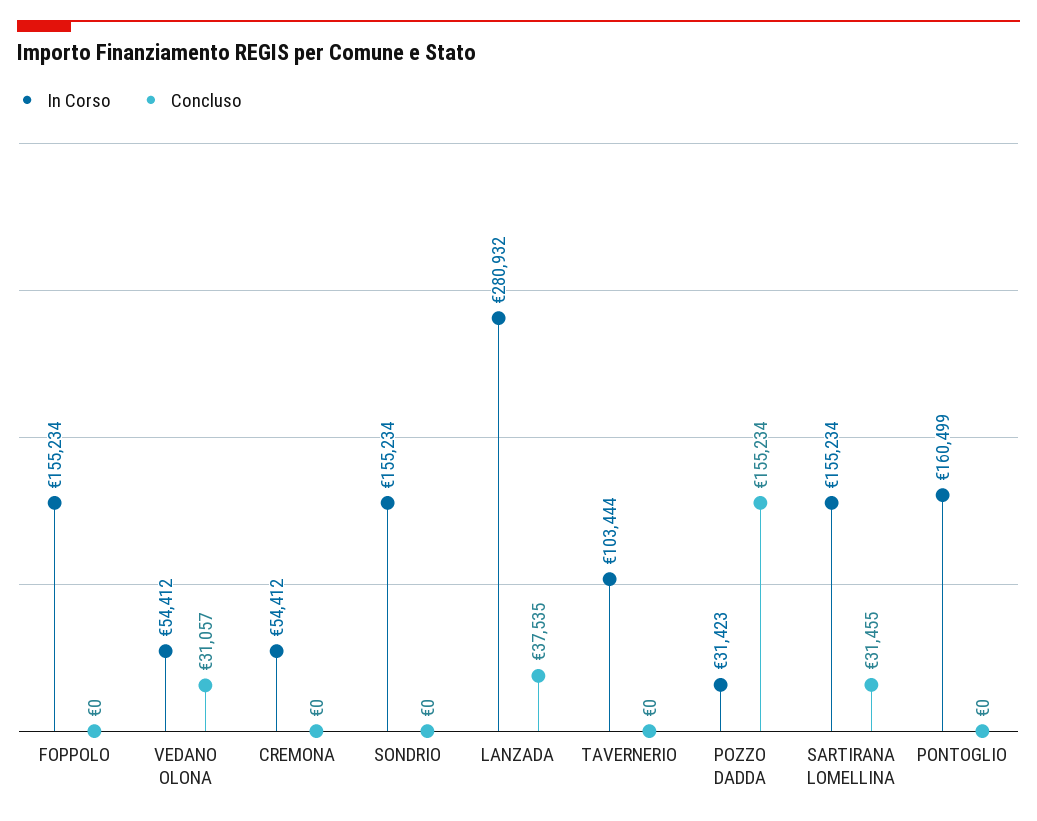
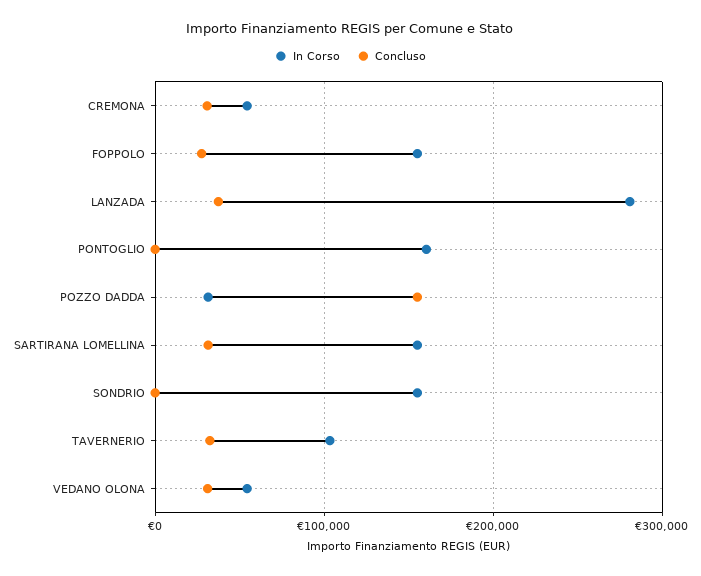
Concluso, FOPPOLO: 0 -> 30000
Concluso, CREMONA: 0 -> 30000
Concluso, TAVERNERIO: 0 -> 30000

